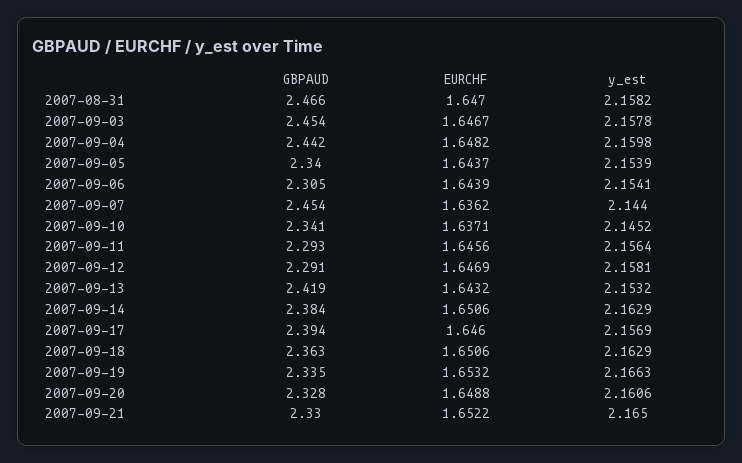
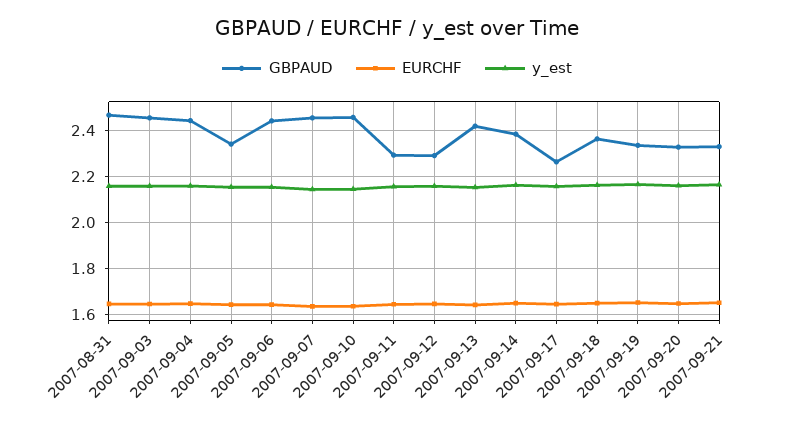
GBPAUD, 2007-09-06: 2.305 -> 2.45
GBPAUD, 2007-09-10: 2.341 -> 2.45
GBPAUD, 2007-09-17: 2.394 -> 2.25

